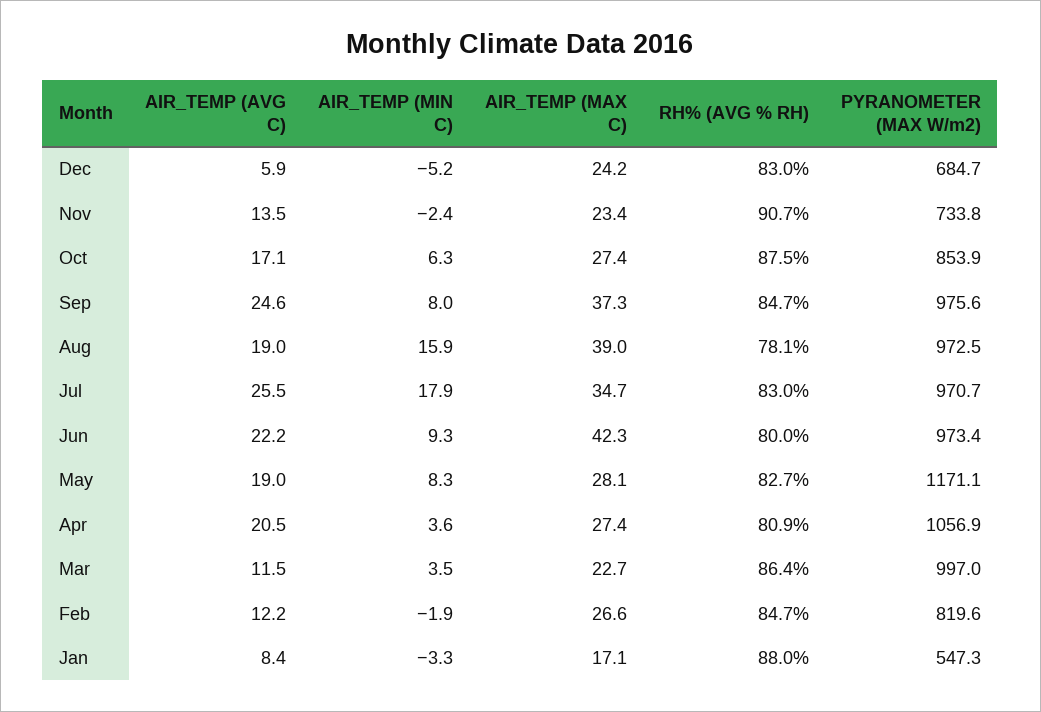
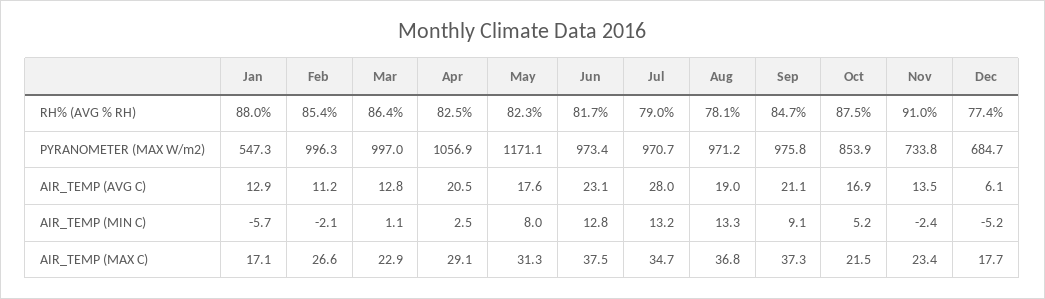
AIR_TEMP (AVG C), Dec: 5.9 -> 6.1
AIR_TEMP (MAX C), Dec: 24.2 -> 17.7
RH% (AVG % RH), Dec: 83 -> 77.4
RH% (AVG % RH), Nov: 90.7 -> 91
AIR_TEMP (AVG C), Oct: 17.1 -> 16.9
AIR_TEMP (MIN C), Oct: 6.3 -> 5.2
AIR_TEMP (MAX C), Oct: 27.4 -> 21.5
AIR_TEMP (AVG C), Sep: 24.6 -> 21.1
AIR_TEMP (MIN C), Sep: 8 -> 9.1
PYRANOMETER (MAX W/m2), Sep: 975.6 -> 975.8
AIR_TEMP (MIN C), Aug: 15.9 -> 13.3
AIR_TEMP (MAX C), Aug: 39 -> 36.8
PYRANOMETER (MAX W/m2), Aug: 972.5 -> 971.2
AIR_TEMP (AVG C), Jul: 25.5 -> 28
AIR_TEMP (MIN C), Jul: 17.9 -> 13.2
RH% (AVG % RH), Jul: 83 -> 79
AIR_TEMP (AVG C), Jun: 22.2 -> 23.1
AIR_TEMP (MIN C), Jun: 9.3 -> 12.8
AIR_TEMP (MAX C), Jun: 42.3 -> 37.5
RH% (AVG % RH), Jun: 80 -> 81.7
AIR_TEMP (AVG C), May: 19 -> 17.6
AIR_TEMP (MIN C), May: 8.3 -> 8
AIR_TEMP (MAX C), May: 28.1 -> 31.3
RH% (AVG % RH), May: 82.7 -> 82.3
AIR_TEMP (MIN C), Apr: 3.6 -> 2.5
AIR_TEMP (MAX C), Apr: 27.4 -> 29.1
RH% (AVG % RH), Apr: 80.9 -> 82.5
AIR_TEMP (AVG C), Mar: 11.5 -> 12.8
AIR_TEMP (MIN C), Mar: 3.5 -> 1.1
AIR_TEMP (MAX C), Mar: 22.7 -> 22.9
AIR_TEMP (AVG C), Feb: 12.2 -> 11.2
AIR_TEMP (MIN C), Feb: -1.9 -> -2.1
RH% (AVG % RH), Feb: 84.7 -> 85.4
PYRANOMETER (MAX W/m2), Feb: 819.6 -> 996.3
AIR_TEMP (AVG C), Jan: 8.4 -> 12.9
AIR_TEMP (MIN C), Jan: -3.3 -> -5.7

